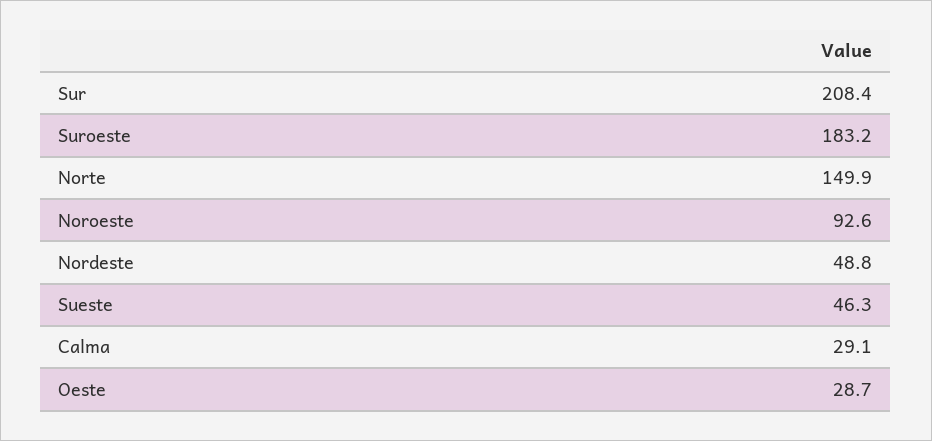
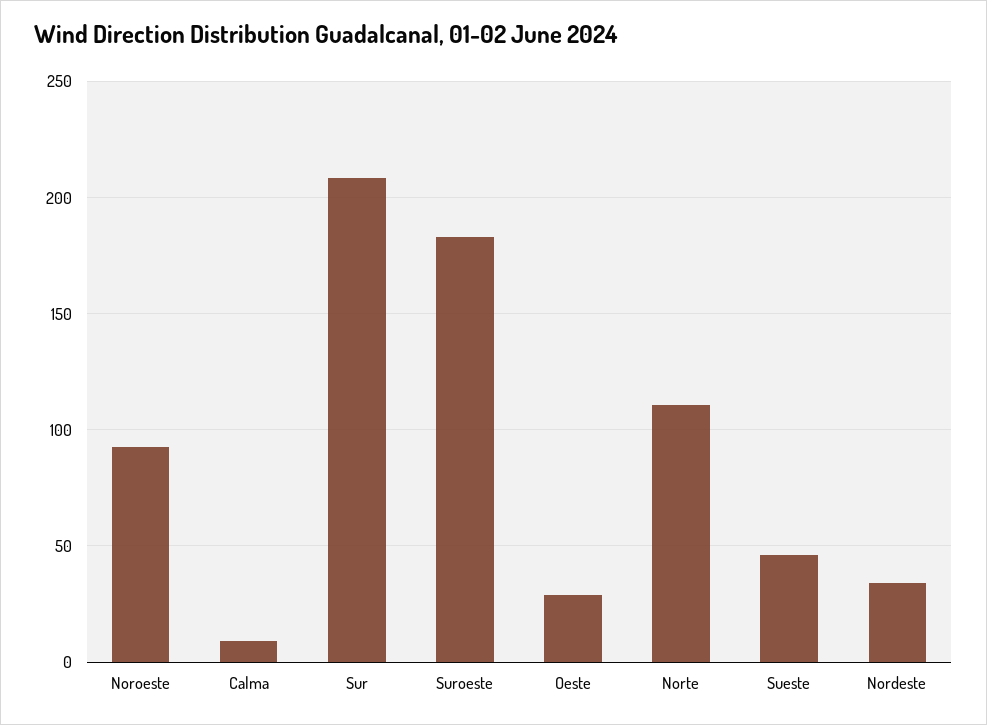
Norte: 149.9 -> 110
Nordeste: 48.8 -> 35
Calma: 29.1 -> 10

